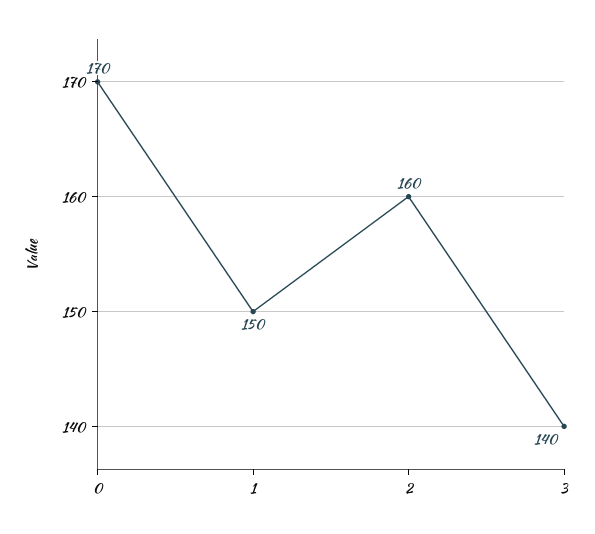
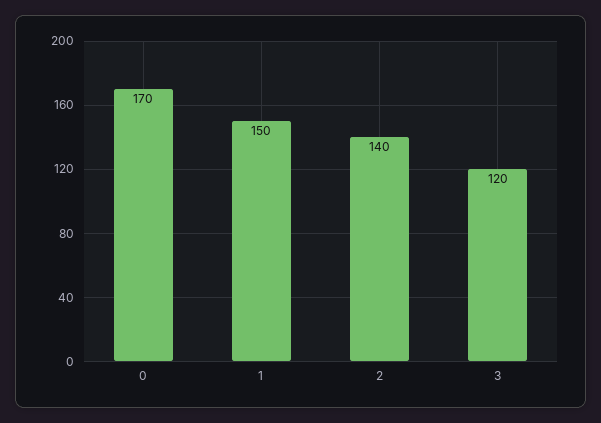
2: 160 -> 140
3: 140 -> 120

